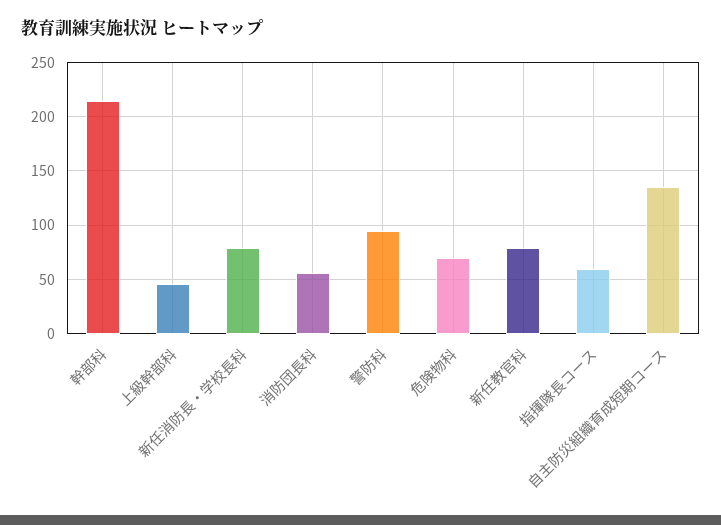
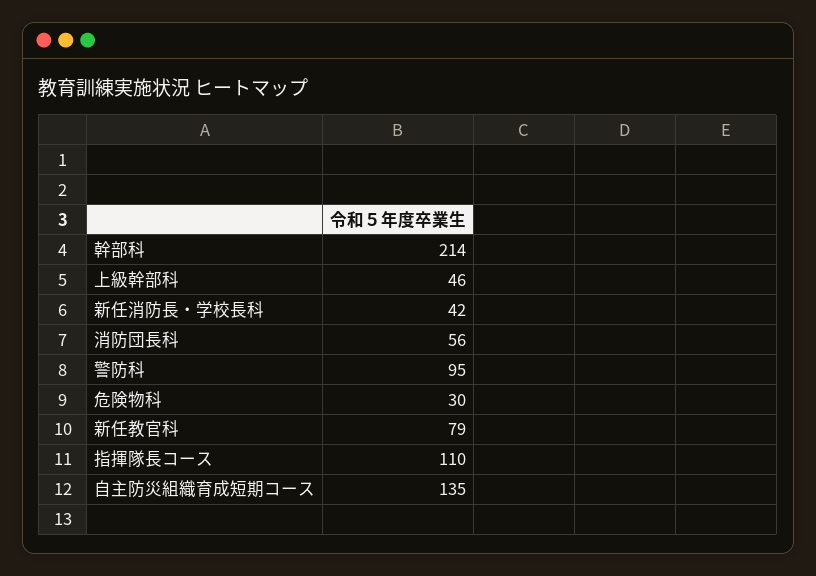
新任消防長・学校長科: 80 -> 42
危険物科: 70 -> 30
指揮隊長コース: 60 -> 110

